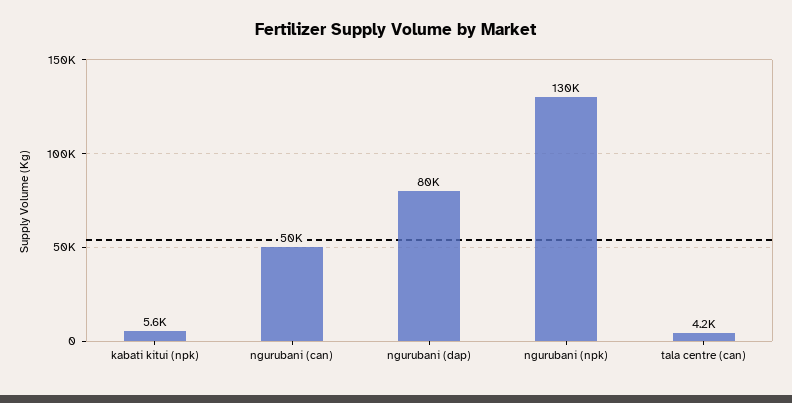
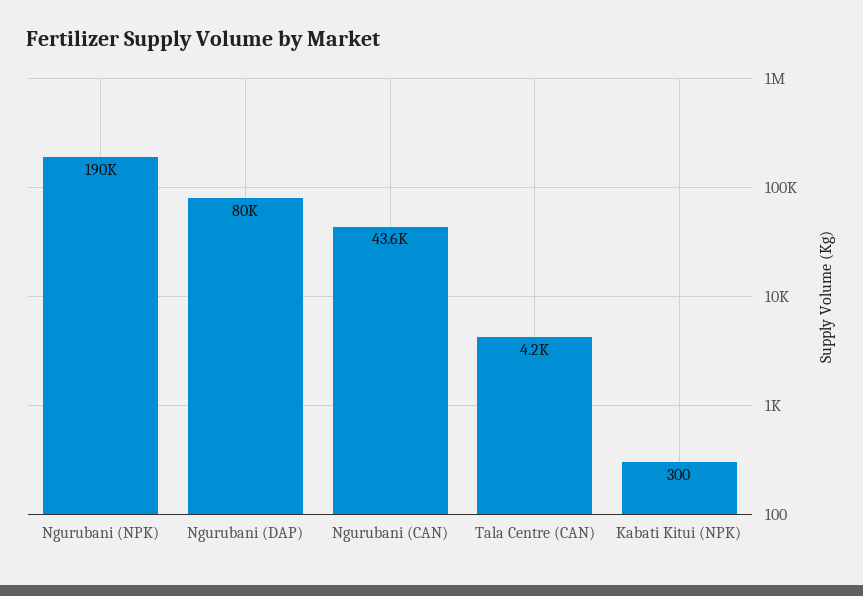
kabati kitui (npk): 5600 -> 300
ngurubani (can): 50000 -> 43600
ngurubani (npk): 130000 -> 190000

